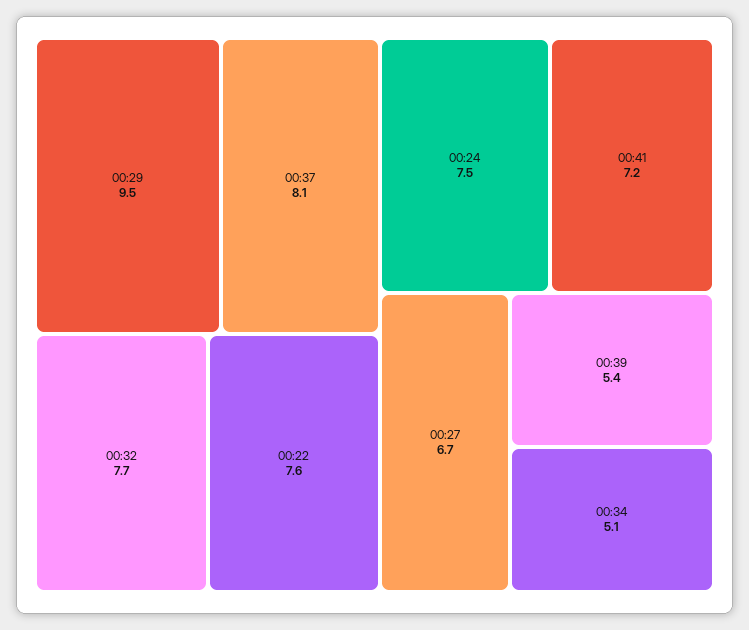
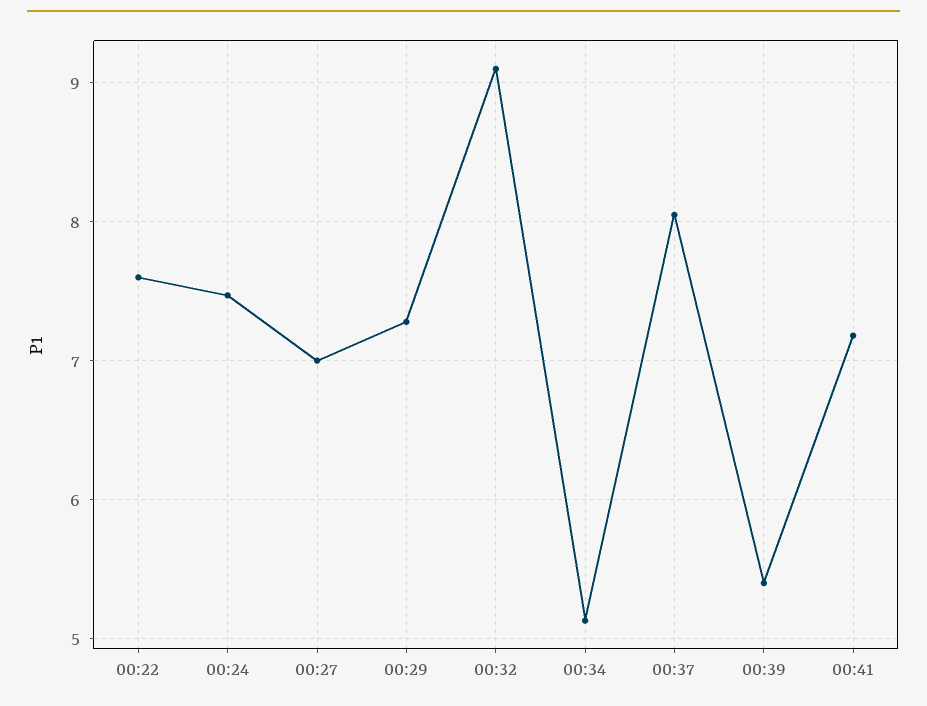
00:29: 9.5 -> 7.3
00:32: 7.7 -> 9.1
00:27: 6.7 -> 7

